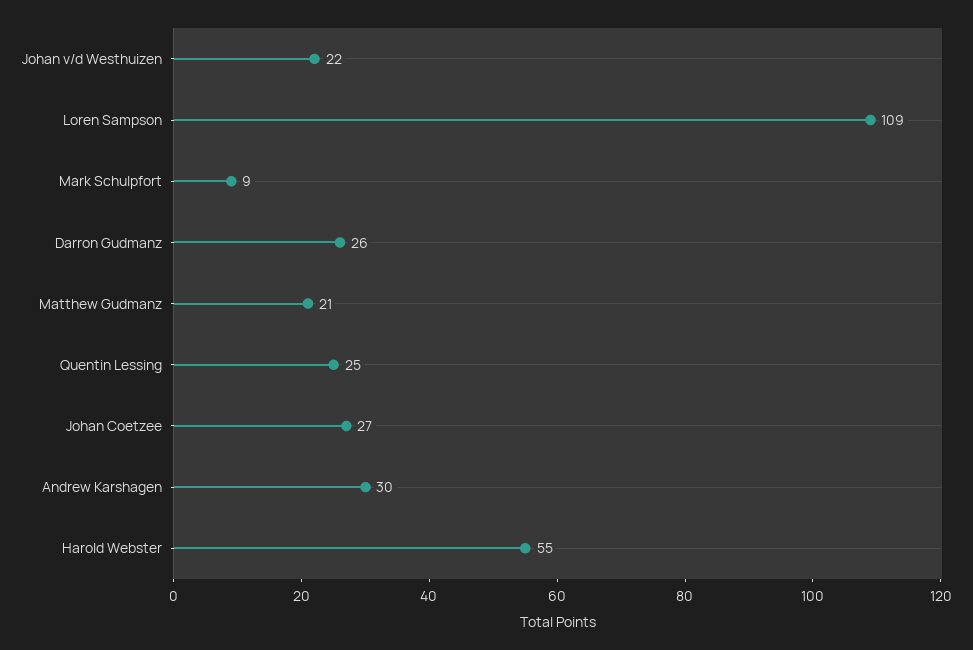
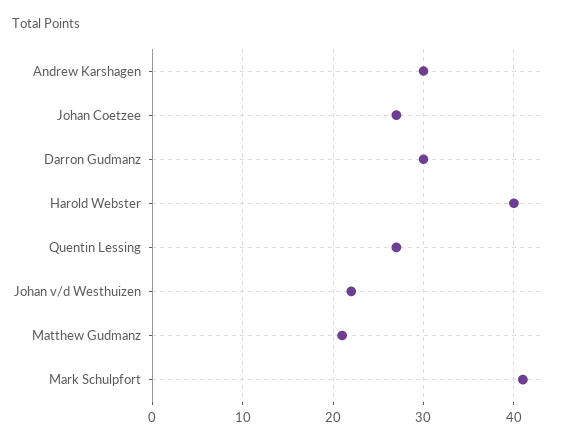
Loren Sampson: 109 -> none
Mark Schulpfort: 9 -> 41
Darron Gudmanz: 26 -> 30
Quentin Lessing: 25 -> 27
Harold Webster: 55 -> 40

